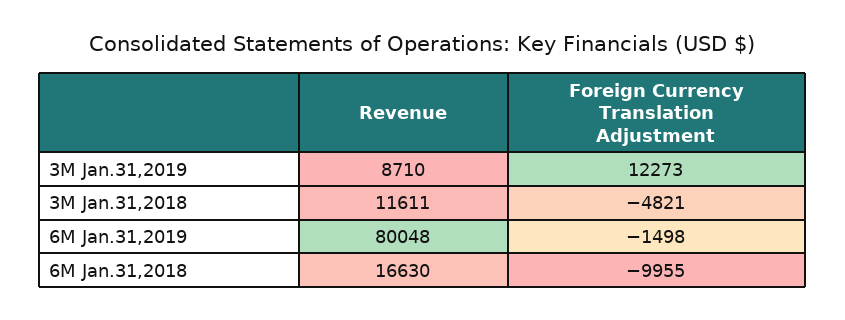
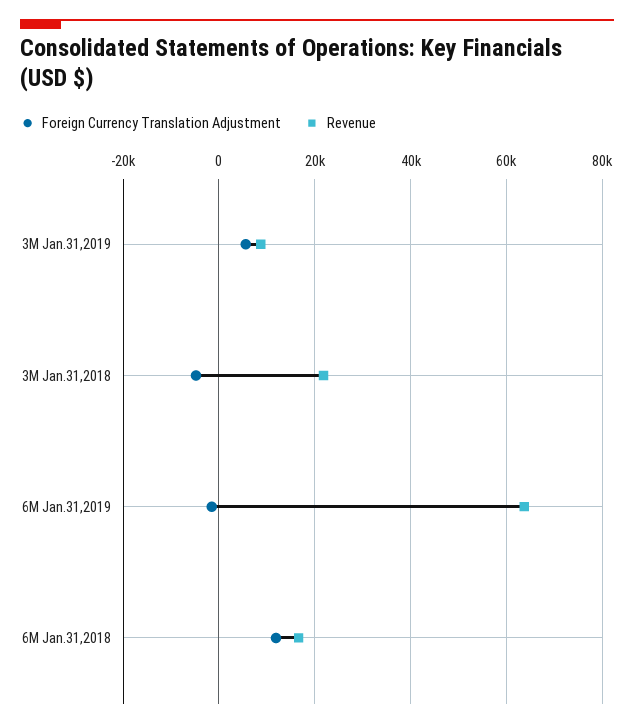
Foreign Currency Translation Adjustment, 3M Jan.31,2019: 12273 -> 6000
Revenue, 3M Jan.31,2018: 11611 -> 22000
Revenue, 6M Jan.31,2019: 80048 -> 64000
Foreign Currency Translation Adjustment, 6M Jan.31,2018: -9955 -> 12000

